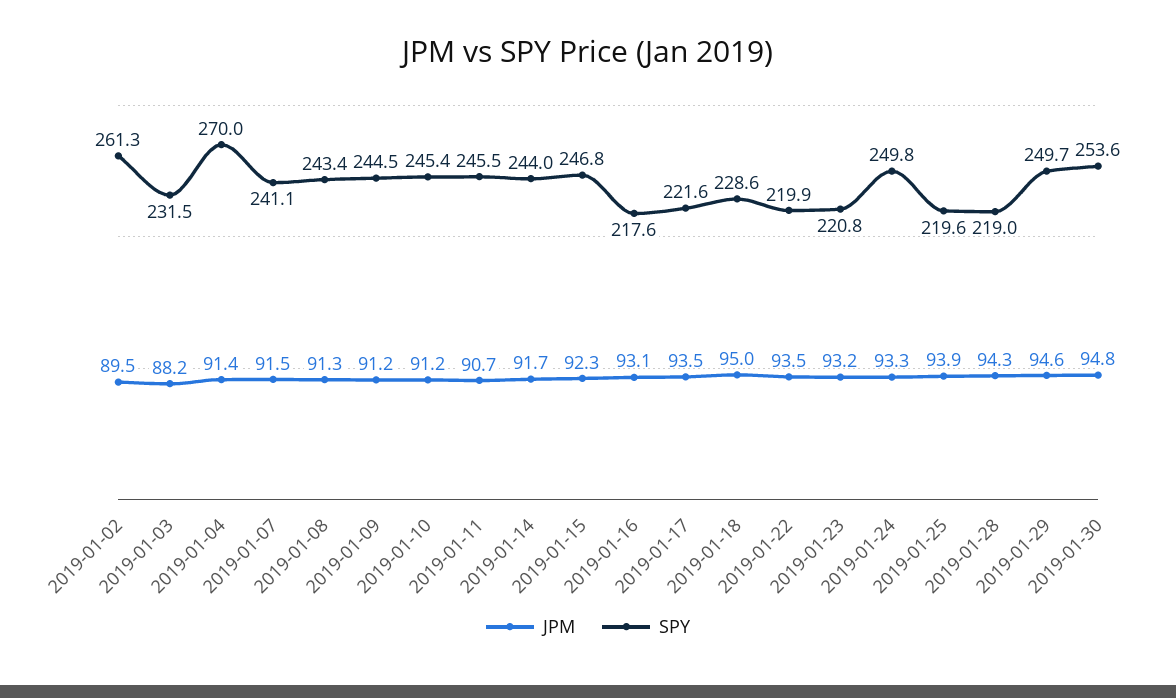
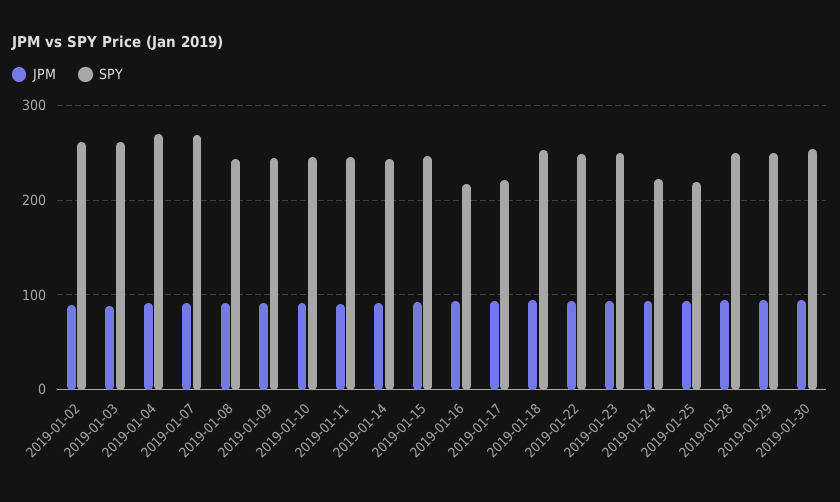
SPY, 2019-01-03: 231.5 -> 260
SPY, 2019-01-07: 241.1 -> 270
SPY, 2019-01-18: 228.6 -> 250
SPY, 2019-01-22: 219.9 -> 250
SPY, 2019-01-23: 220.8 -> 250
SPY, 2019-01-24: 249.8 -> 220
SPY, 2019-01-28: 219 -> 250

